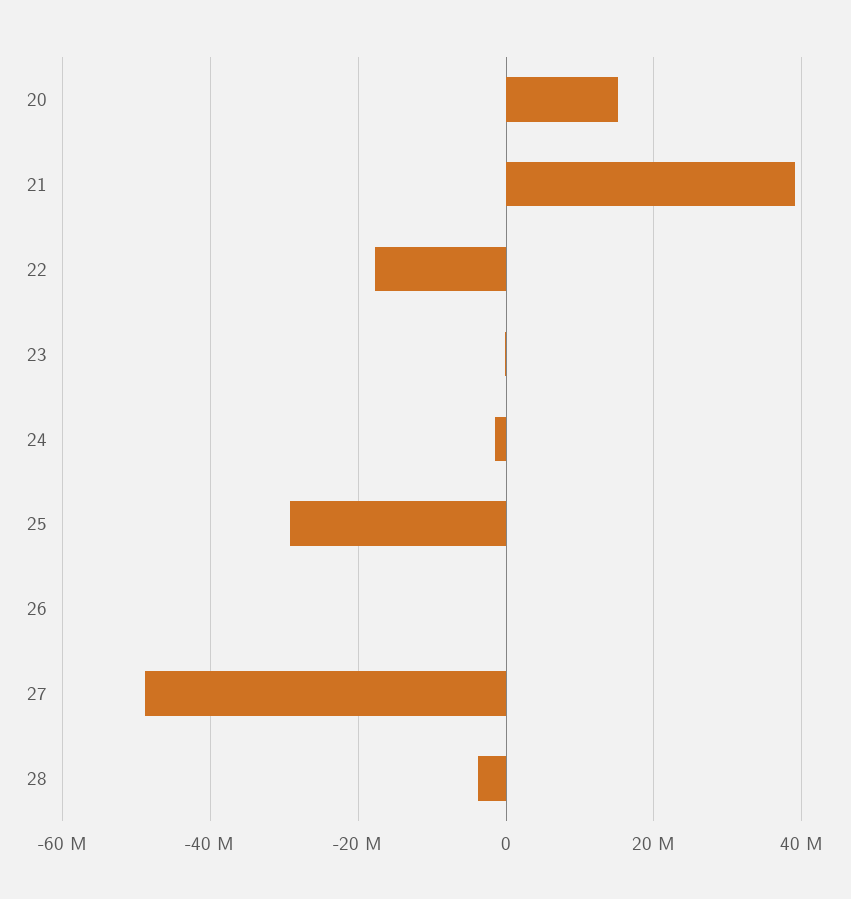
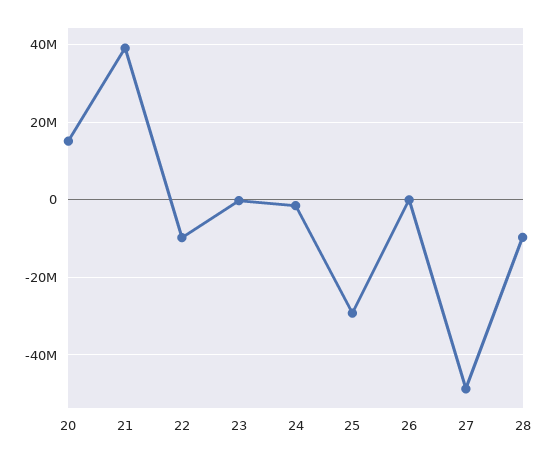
22: -18000000 -> -10000000
28: -4000000 -> -10000000

